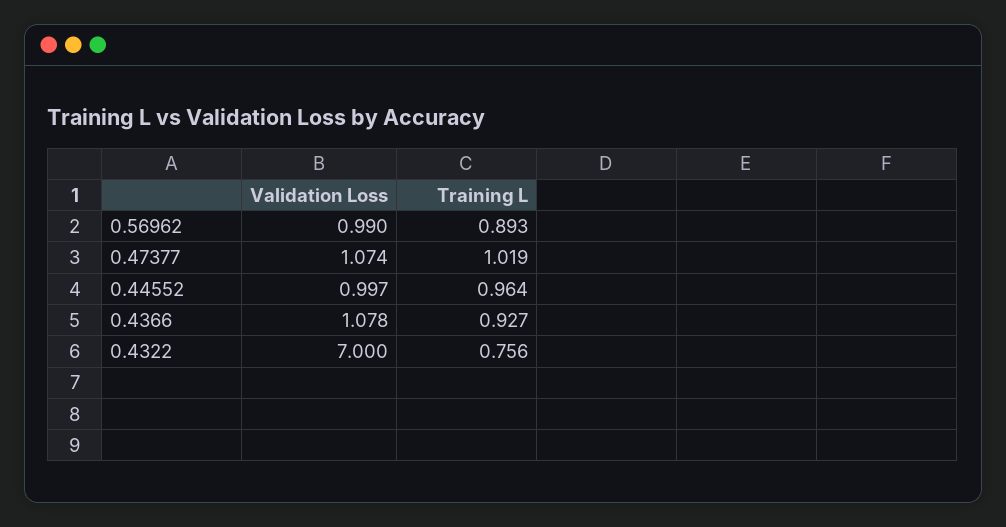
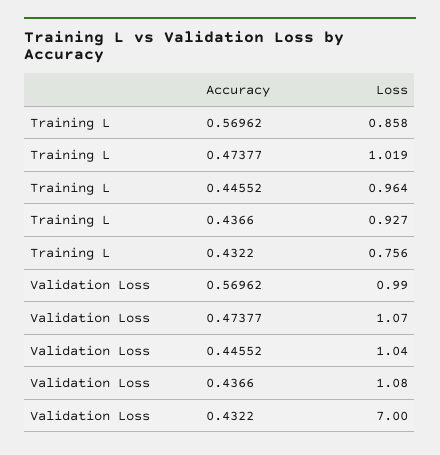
Training L, 0.56962: 0.893 -> 0.858
Validation Loss, 0.44552: 0.997 -> 1.04

